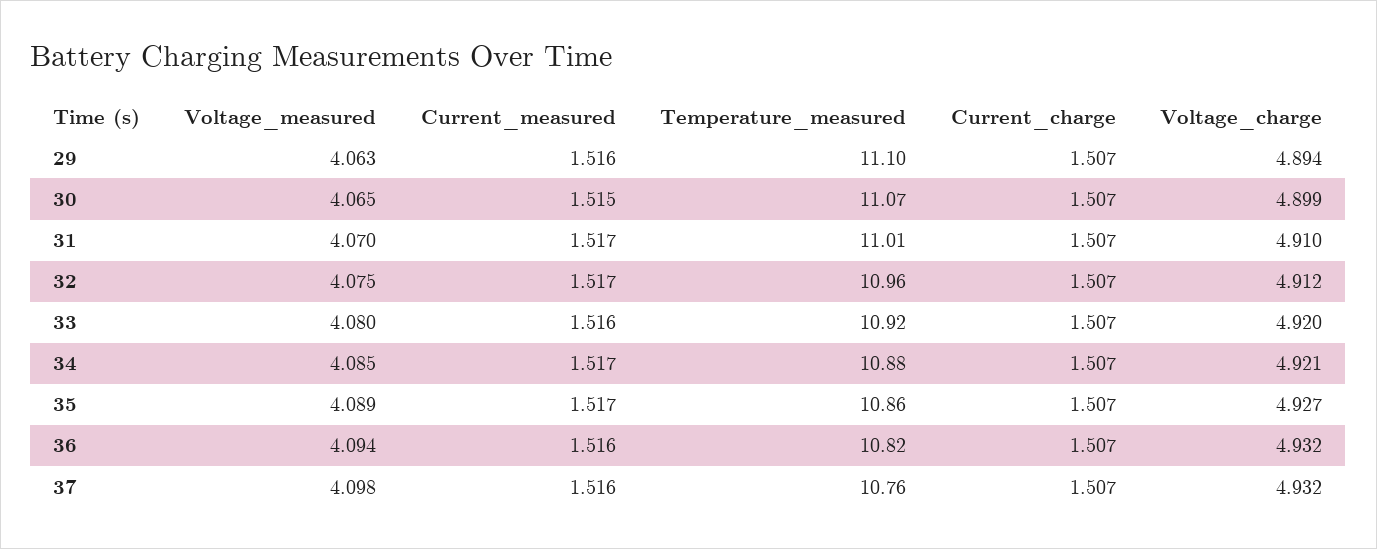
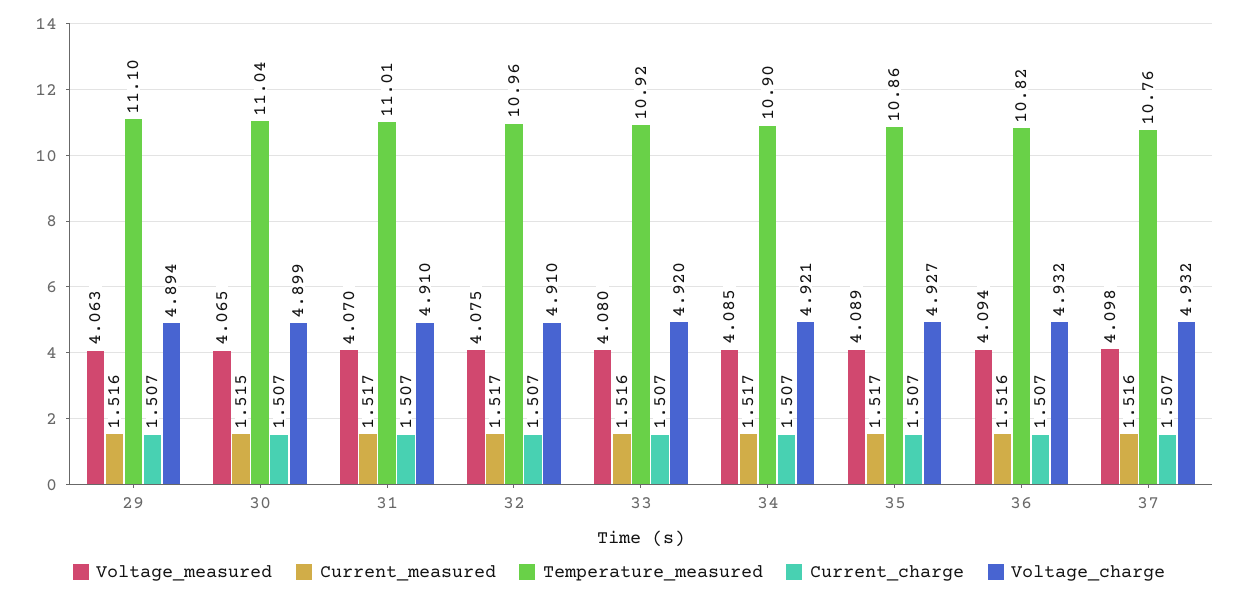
Temperature_measured, 30: 11.07 -> 11.04
Voltage_charge, 32: 4.912 -> 4.91
Temperature_measured, 34: 10.88 -> 10.9

